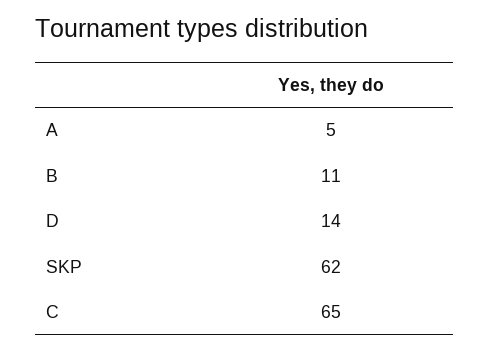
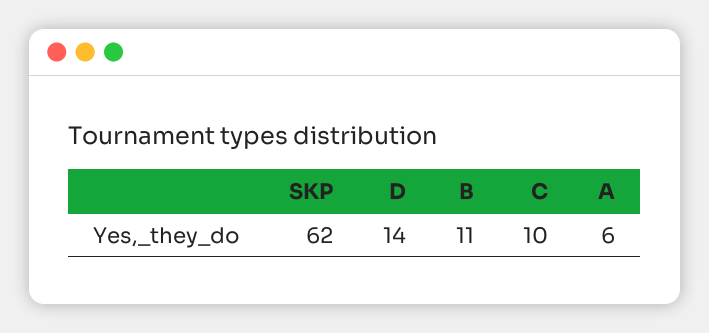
A: 5 -> 6
C: 65 -> 10

